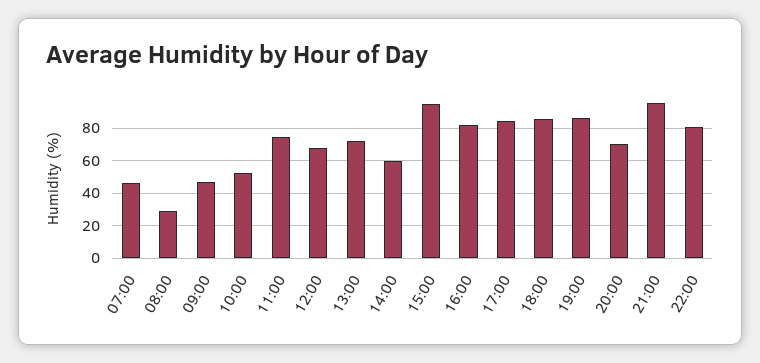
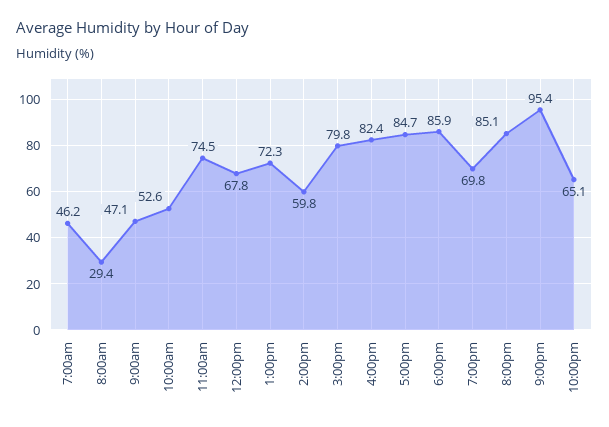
15:00: 95 -> 79.8
19:00: 85 -> 69.8
20:00: 70 -> 85.1
22:00: 80 -> 65.1

